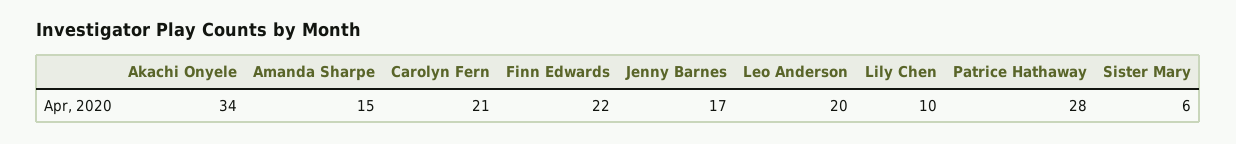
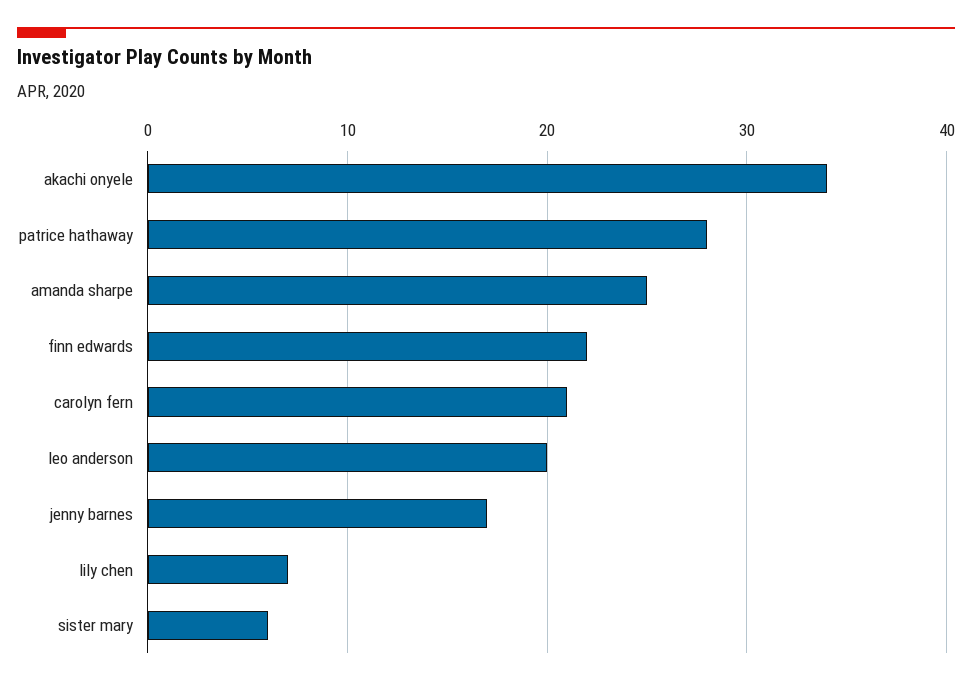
Amanda Sharpe: 15 -> 25
Lily Chen: 10 -> 7

